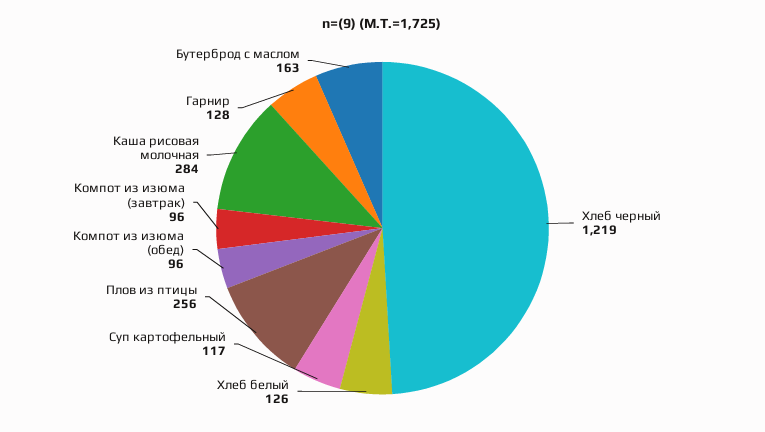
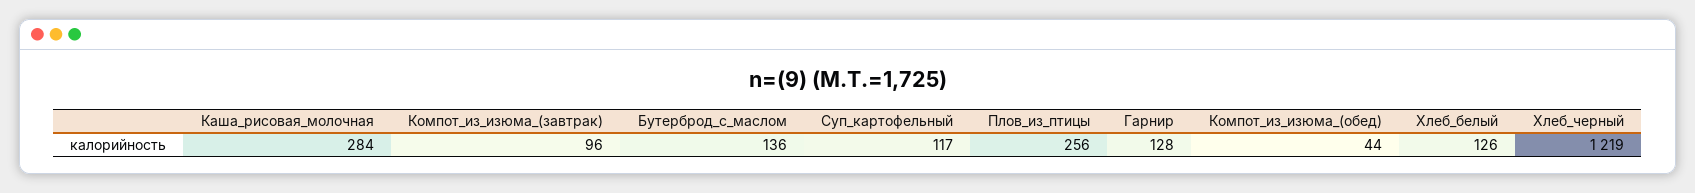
Компот из изюма (обед): 96 -> 44
Бутерброд с маслом: 163 -> 136

